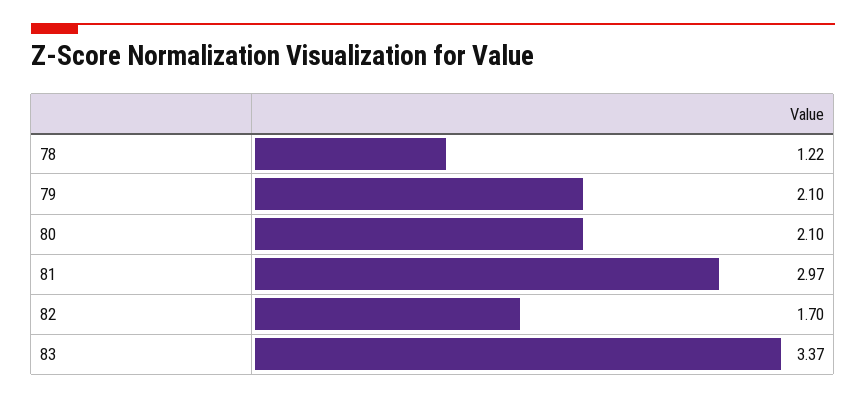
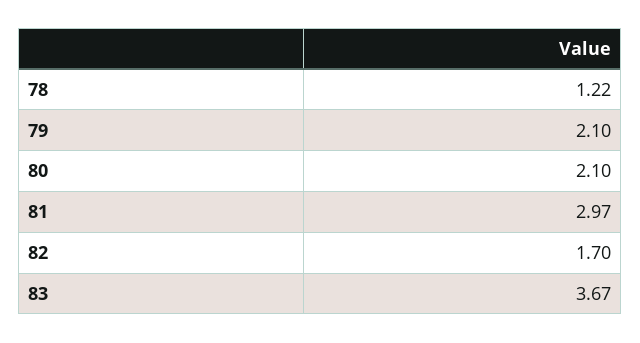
83: 3.37 -> 3.67

